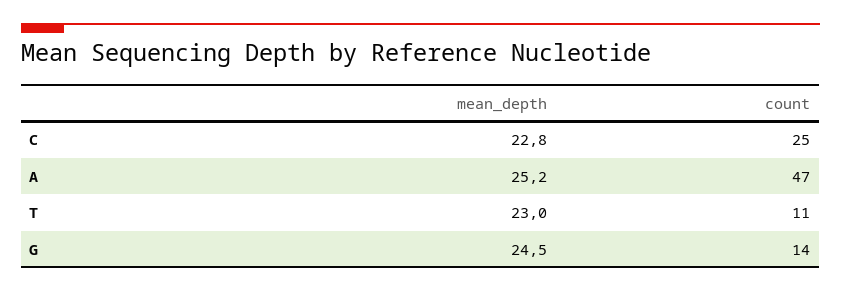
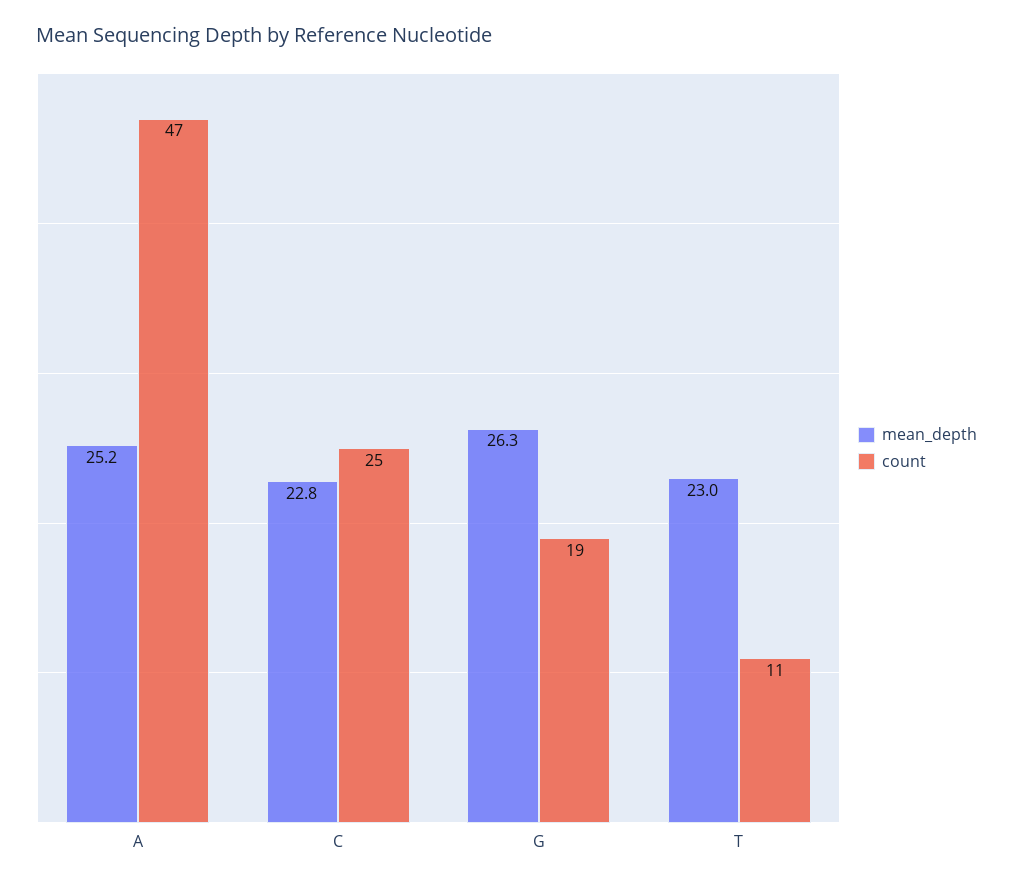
mean_depth, G: 24.5 -> 26.3
count, G: 14 -> 19

